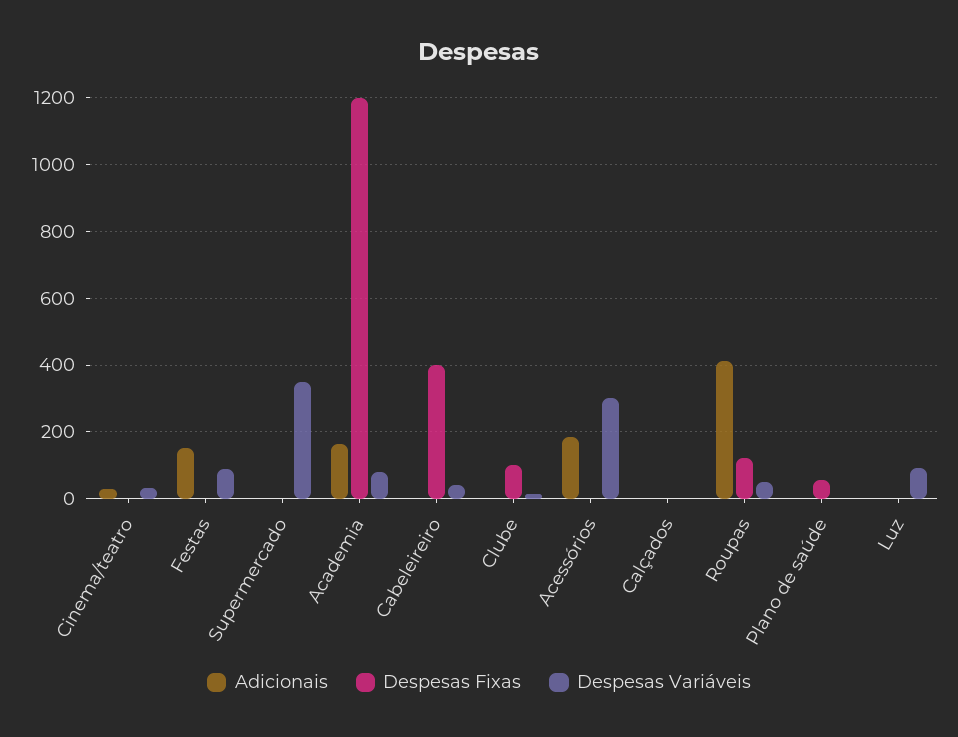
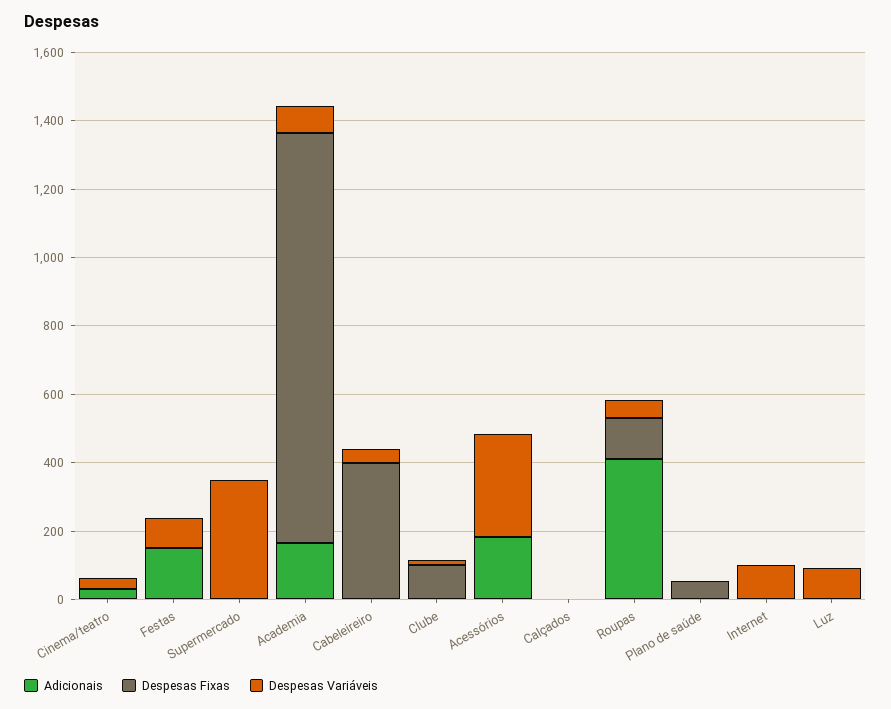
Adicionais, Internet: none -> 0
Despesas Fixas, Internet: none -> 0
Despesas Variáveis, Internet: none -> 100

